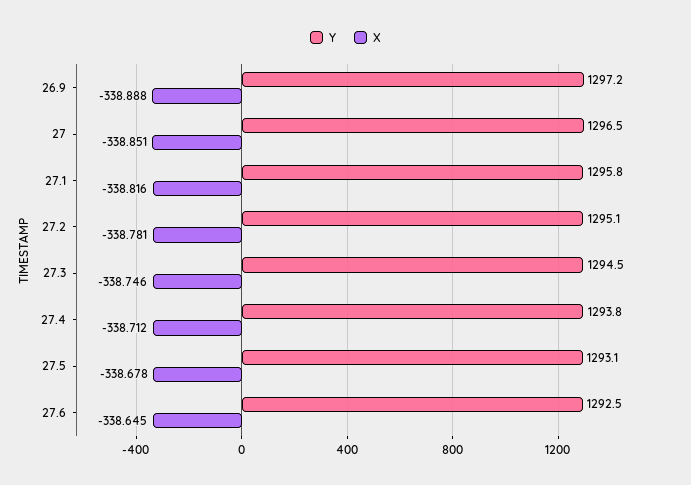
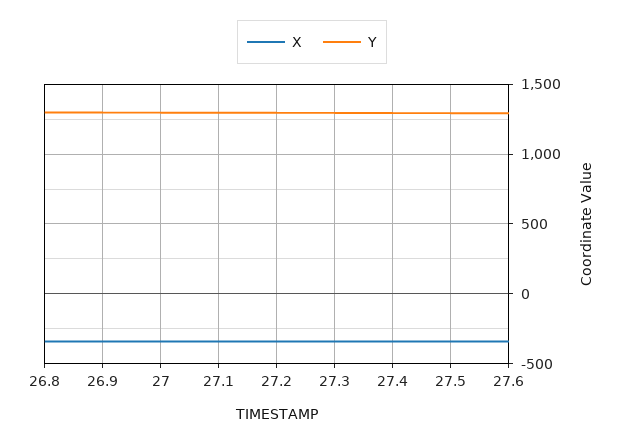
X, 26.8: none -> -350
Y, 26.8: none -> 1300

